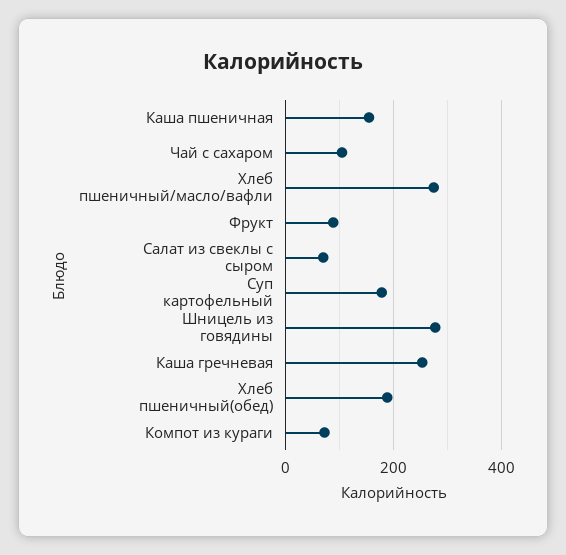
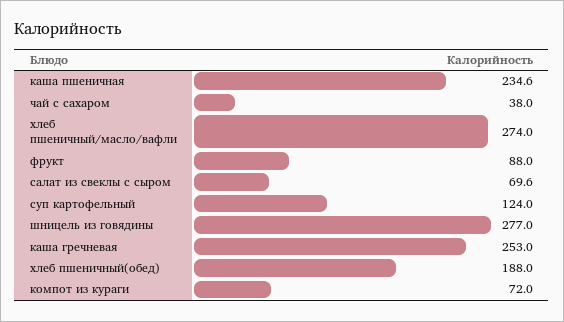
Каша пшеничная: 160 -> 234.6
Чай с сахаром: 100 -> 38
Суп картофельный: 180 -> 124

